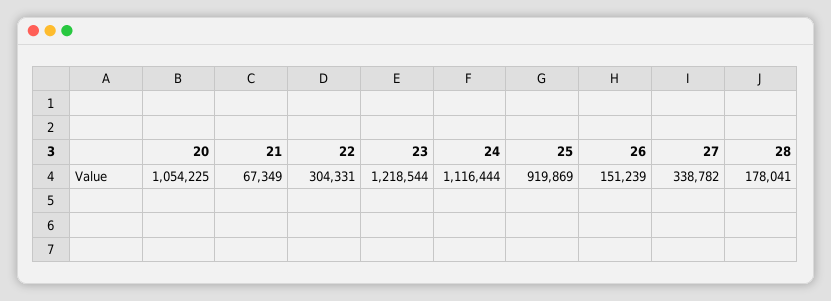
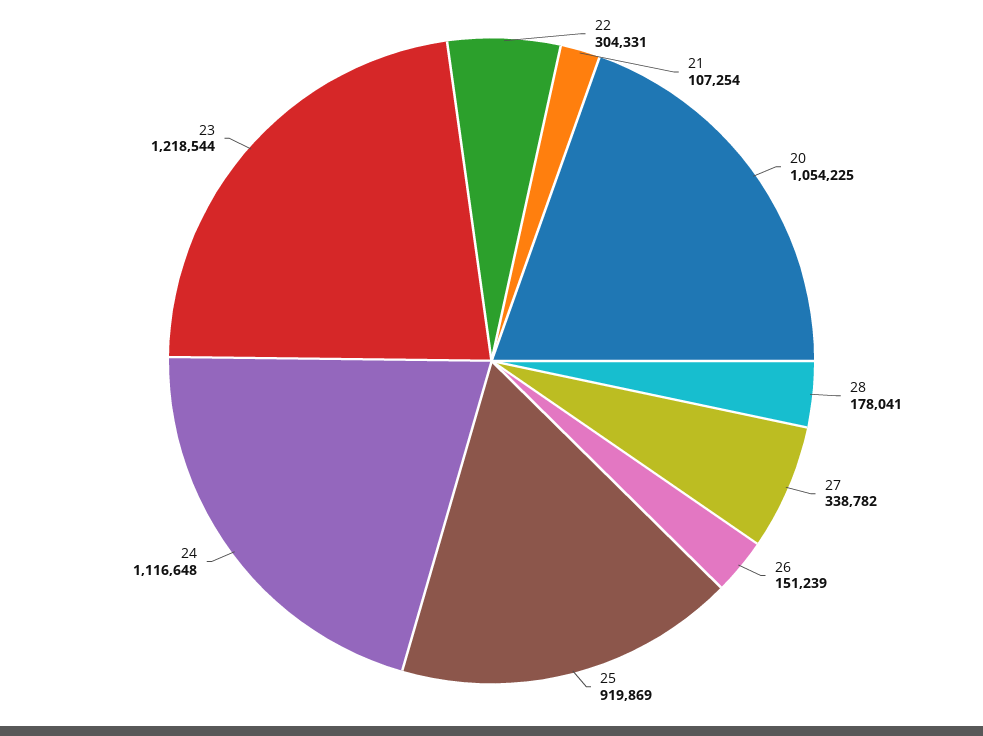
21: 67349 -> 107254
24: 1116444 -> 1116648

